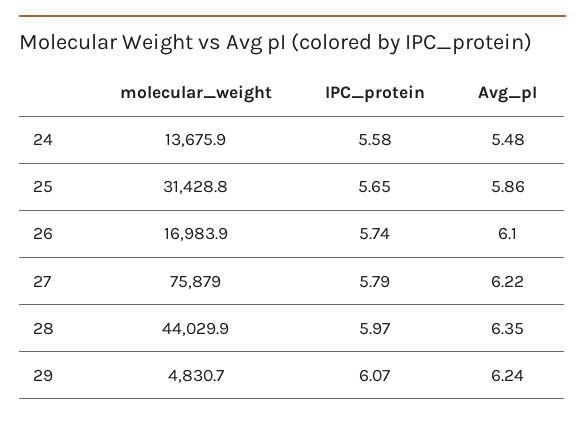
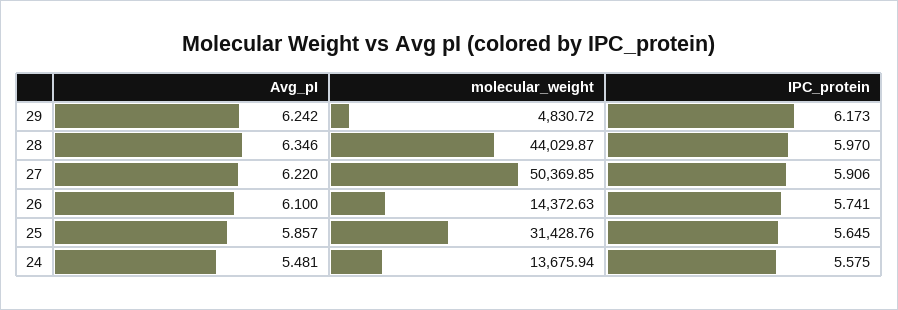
molecular_weight, 26: 16983.9 -> 14372.63
molecular_weight, 27: 75879 -> 50369.85
IPC_protein, 27: 5.79 -> 5.906
IPC_protein, 29: 6.07 -> 6.173

